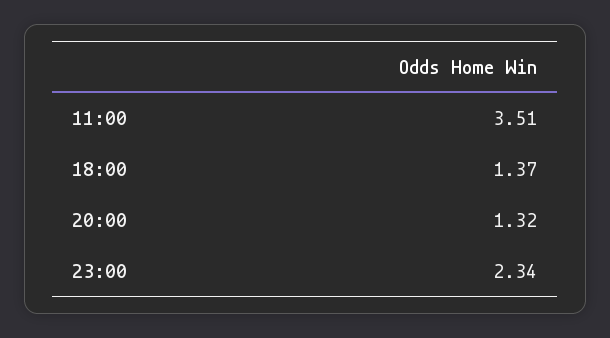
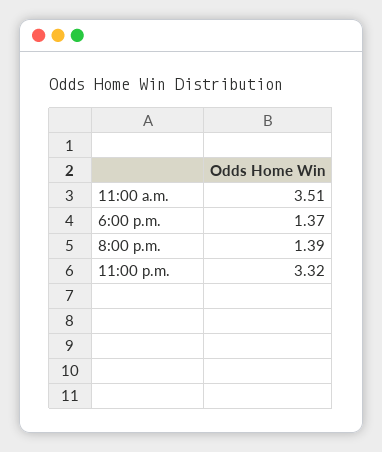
20:00: 1.32 -> 1.39
23:00: 2.34 -> 3.32

